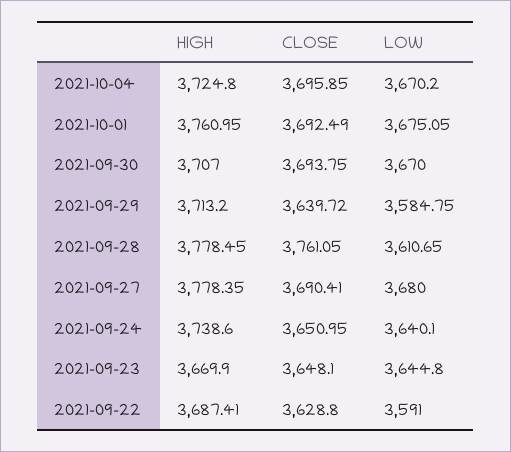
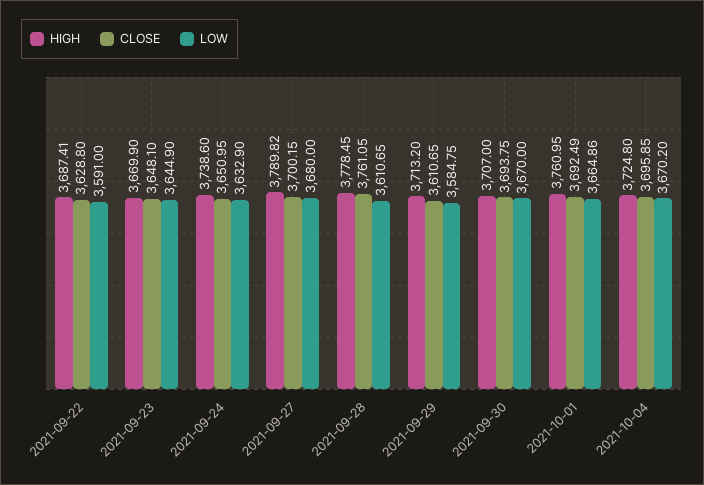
LOW, 2021-10-01: 3675.05 -> 3664.86
CLOSE, 2021-09-29: 3639.72 -> 3610.65
HIGH, 2021-09-27: 3778.35 -> 3789.82
CLOSE, 2021-09-27: 3690.41 -> 3700.15
LOW, 2021-09-24: 3640.1 -> 3632.9
LOW, 2021-09-23: 3644.8 -> 3644.9

